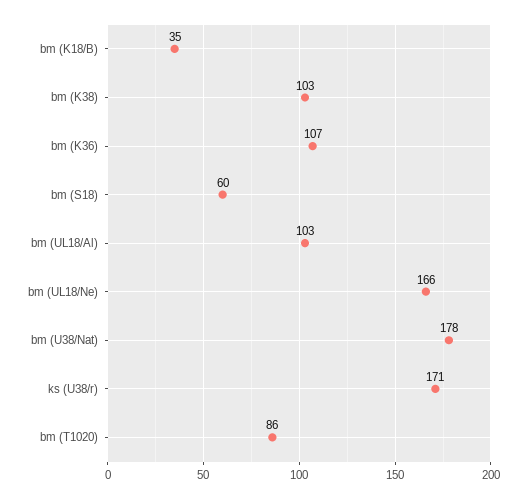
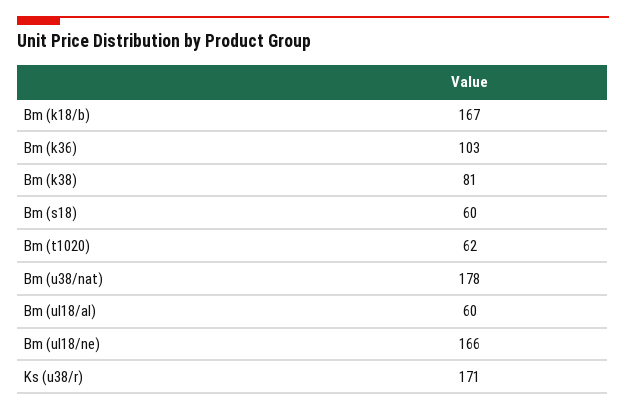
bm (K18/B): 35 -> 167
bm (K38): 103 -> 81
bm (K36): 107 -> 103
bm (UL18/Al): 103 -> 60
bm (T1020): 86 -> 62

